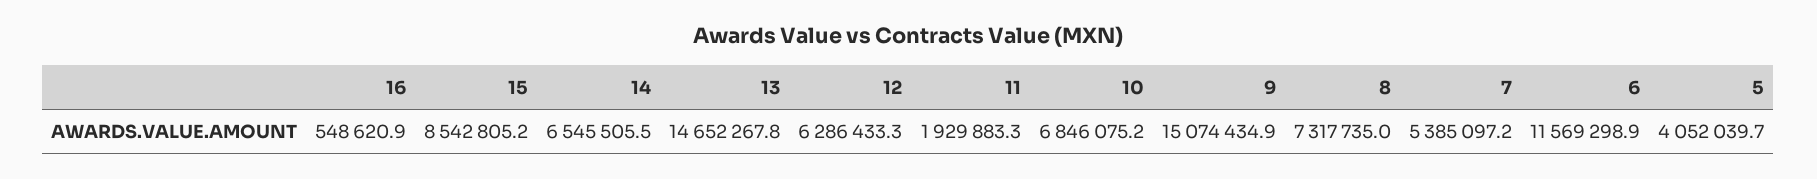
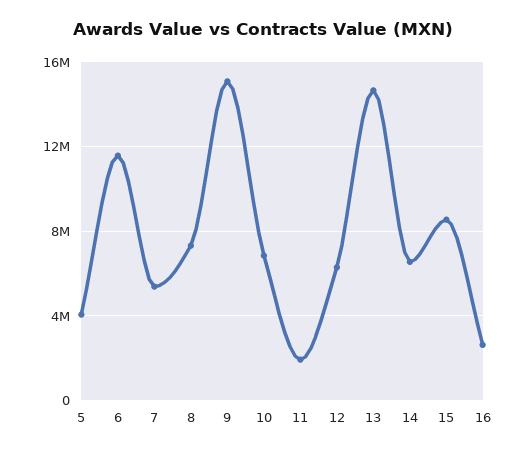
16: 548620.9 -> 2500000

